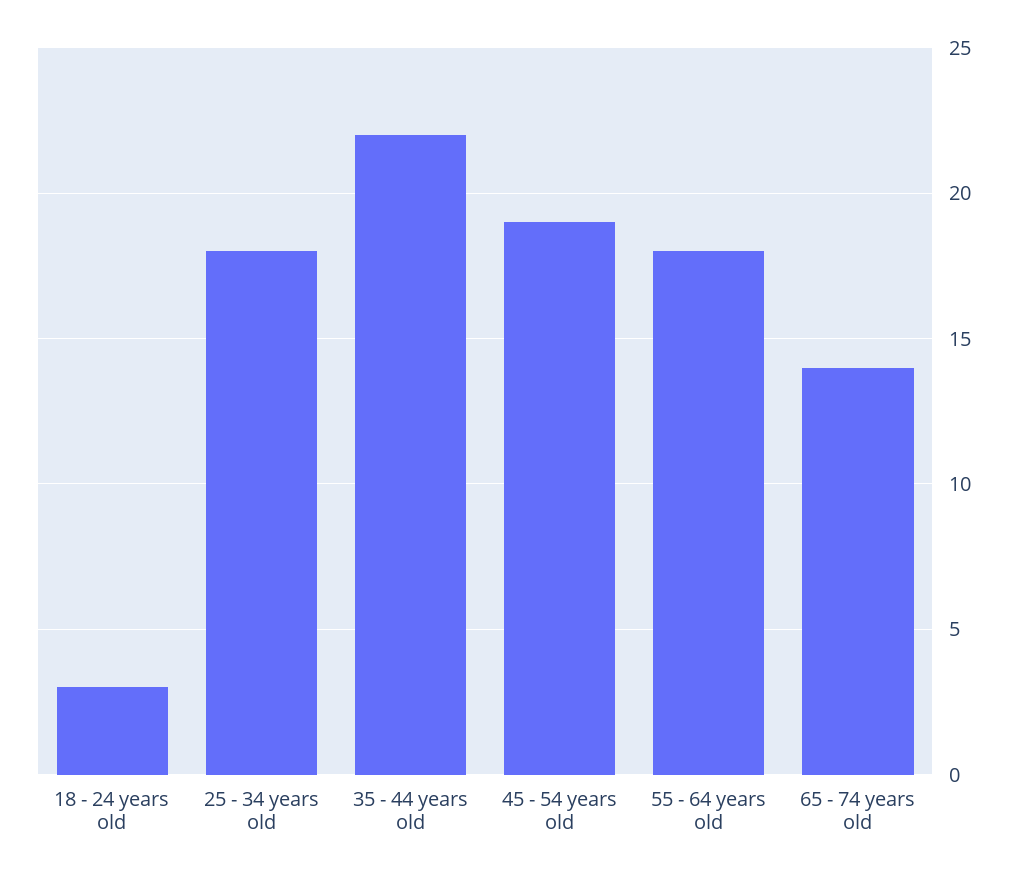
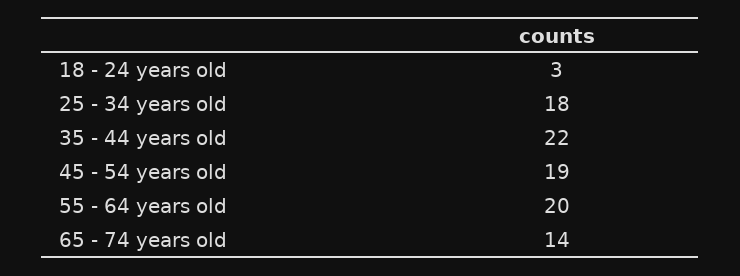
55 - 64 years old: 18 -> 20

